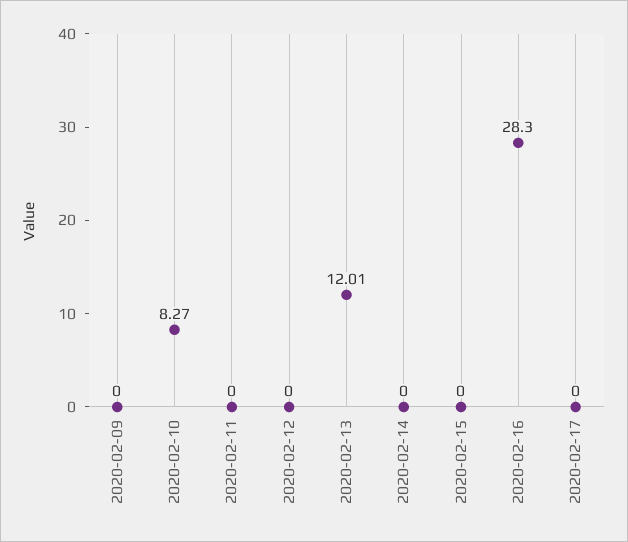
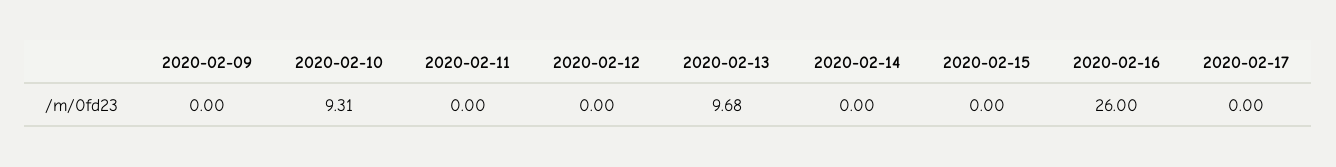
2020-02-10: 8.27 -> 9.31
2020-02-13: 12.01 -> 9.68
2020-02-16: 28.3 -> 26

